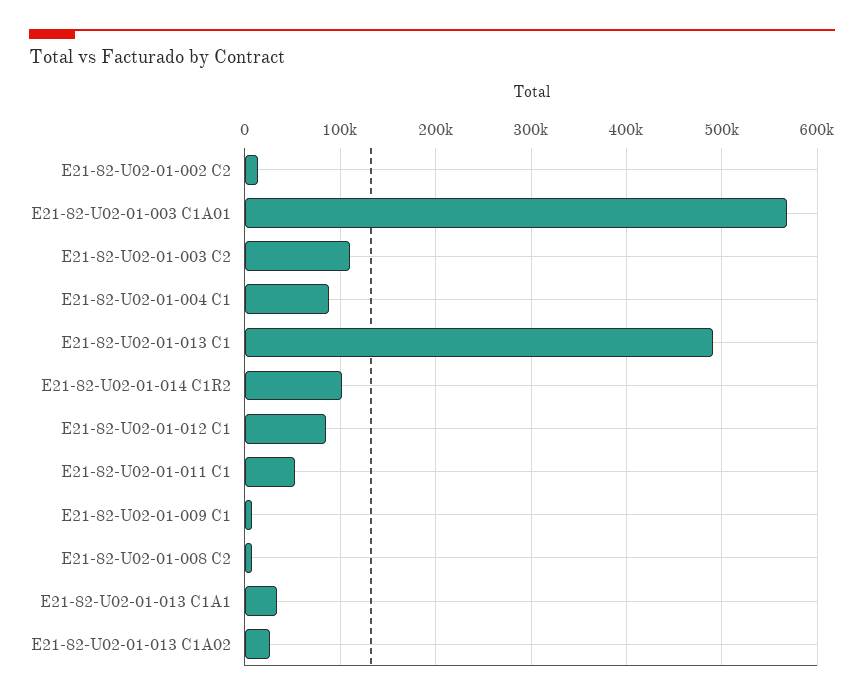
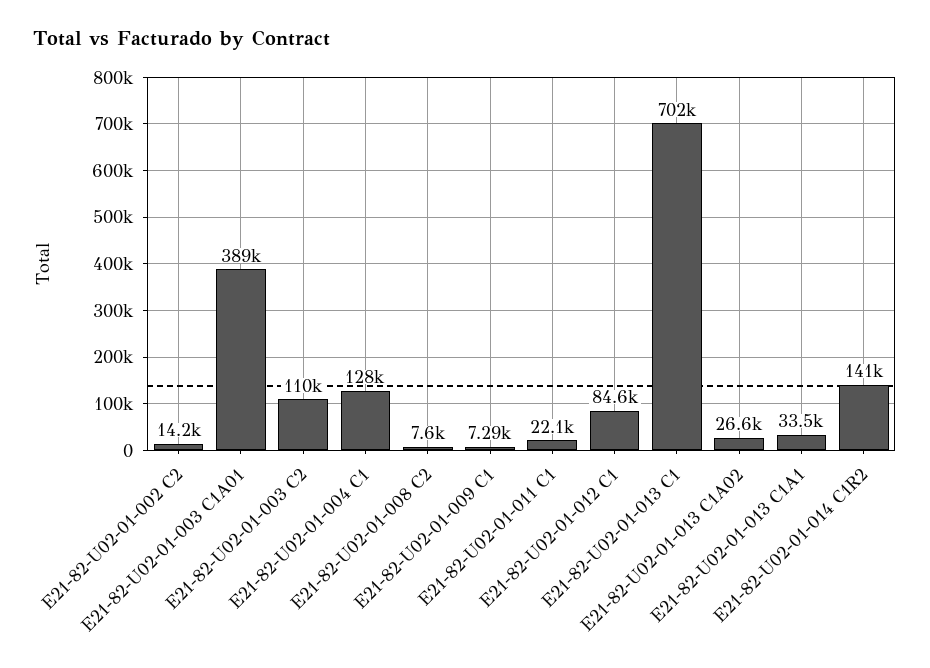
E21-82-U02-01-003 C1A01: 570000 -> 389000
E21-82-U02-01-004 C1: 90000 -> 128000
E21-82-U02-01-013 C1: 490000 -> 702000
E21-82-U02-01-014 C1R2: 100000 -> 141000
E21-82-U02-01-011 C1: 50000 -> 22100

